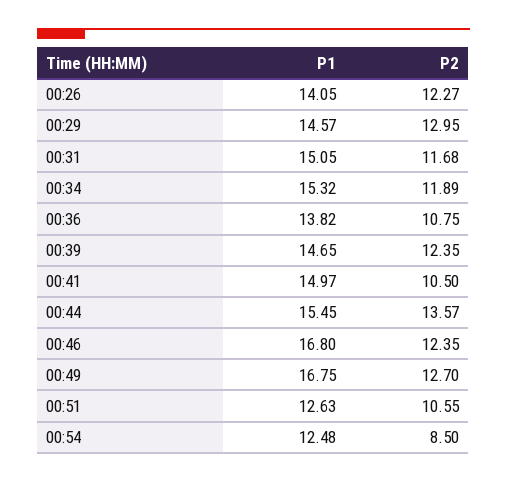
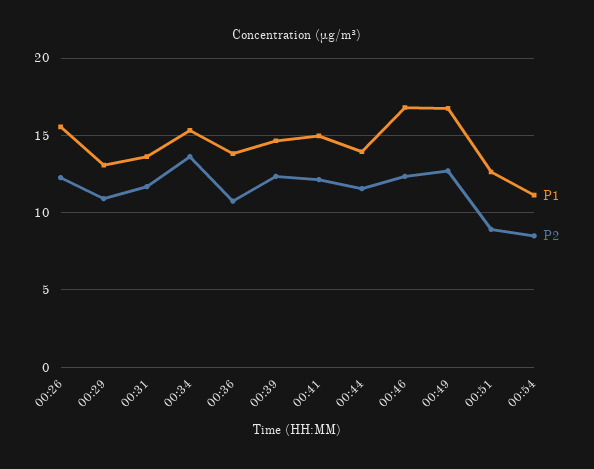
P1, 00:26: 14.05 -> 15.5
P1, 00:29: 14.57 -> 13
P2, 00:29: 12.95 -> 11
P1, 00:31: 15.05 -> 13.5
P2, 00:34: 11.89 -> 13.5
P2, 00:41: 10.5 -> 12
P1, 00:44: 15.45 -> 14
P2, 00:44: 13.57 -> 11.5
P2, 00:51: 10.55 -> 9
P1, 00:54: 12.48 -> 11

